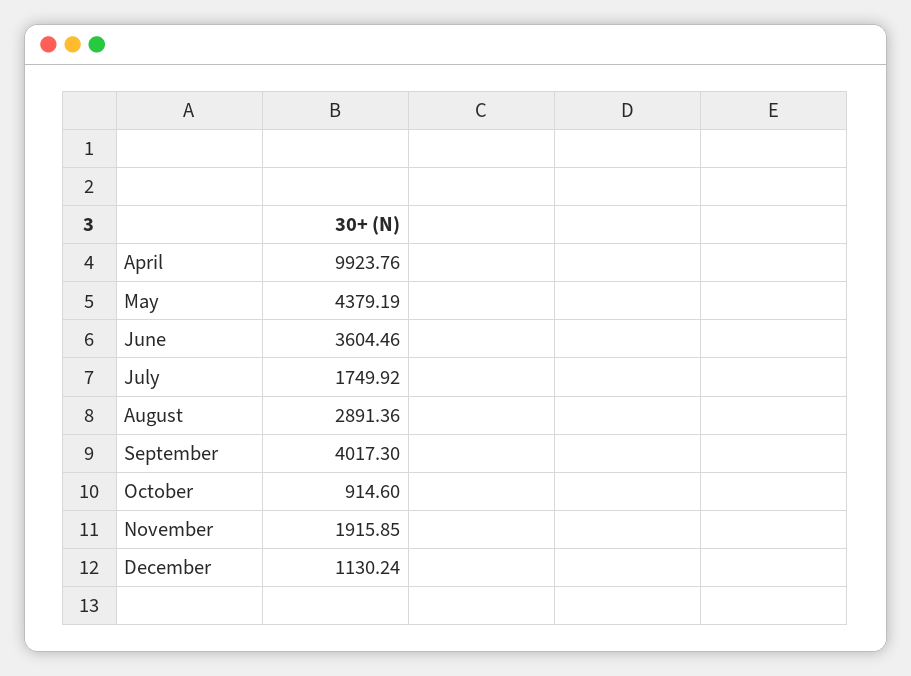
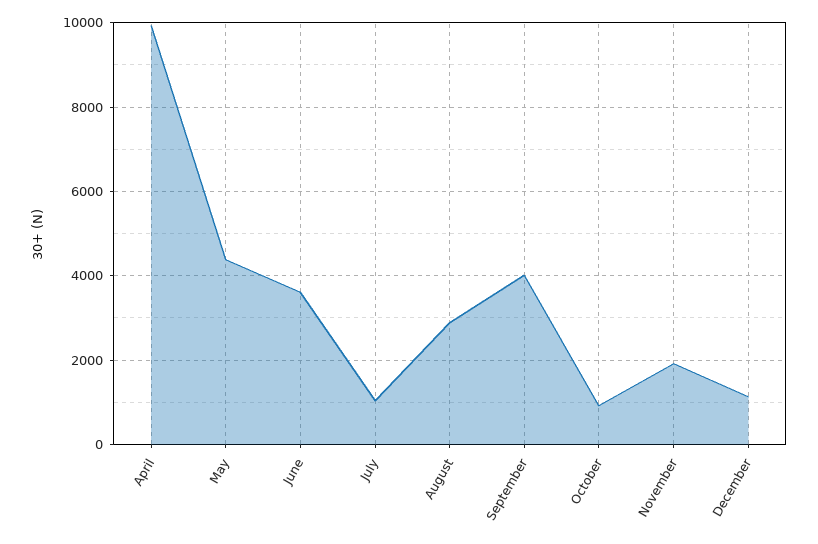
July: 1749.92 -> 1000

